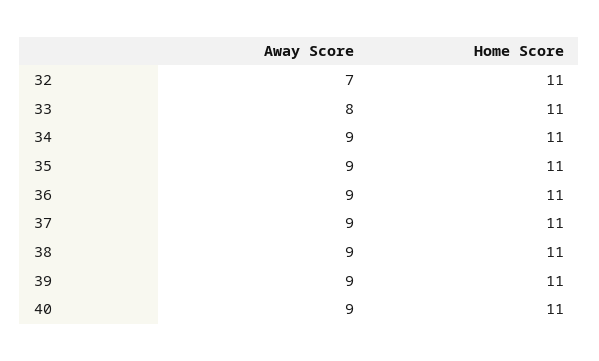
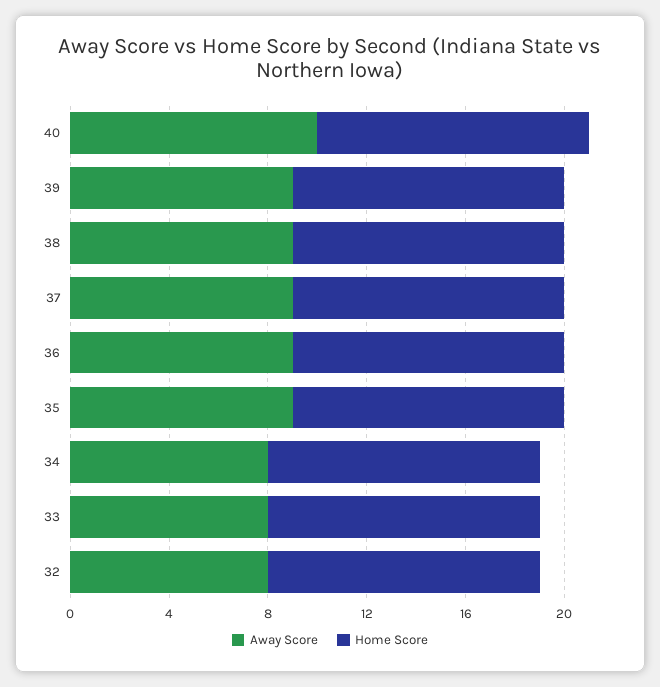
Away Score, 32: 7 -> 8
Away Score, 34: 9 -> 8
Away Score, 40: 9 -> 10

